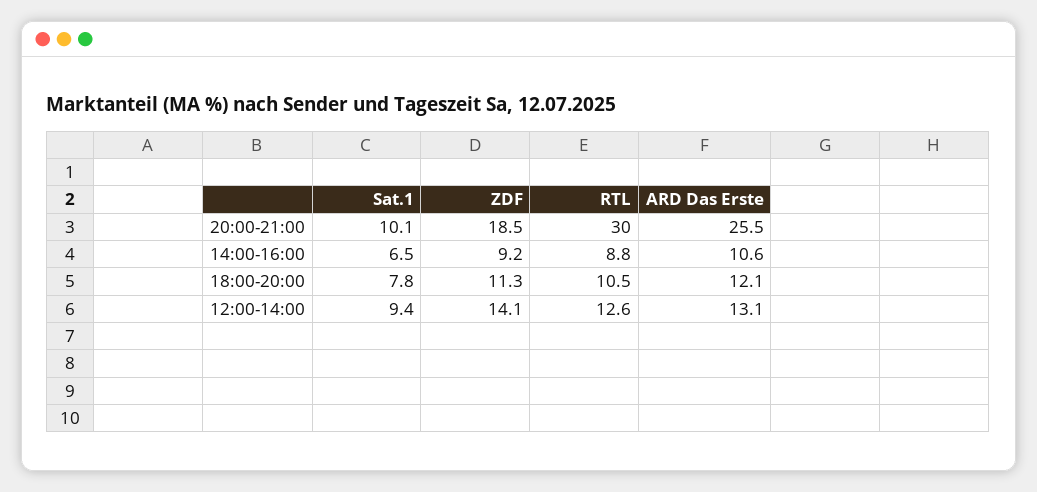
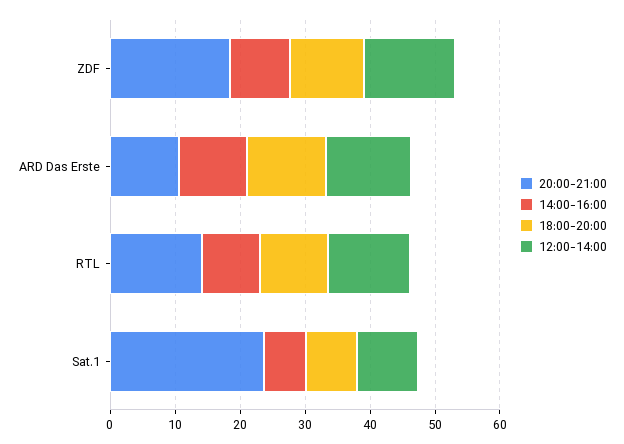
20:00-21:00, Sat.1: 10.1 -> 24
20:00-21:00, RTL: 30 -> 14
20:00-21:00, ARD Das Erste: 25.5 -> 10

